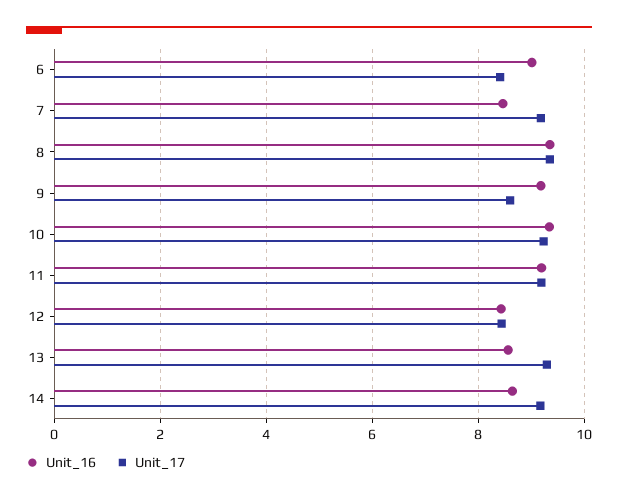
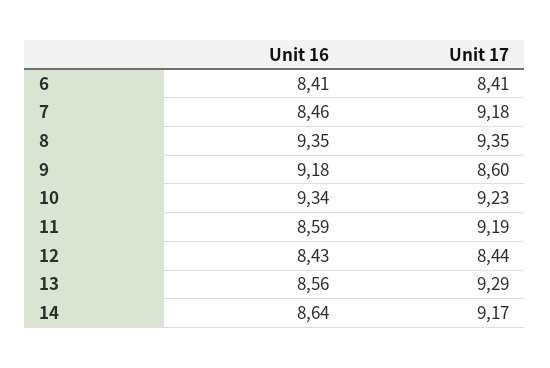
Unit_16, 6: 9 -> 8.41
Unit_16, 11: 9.2 -> 8.59

